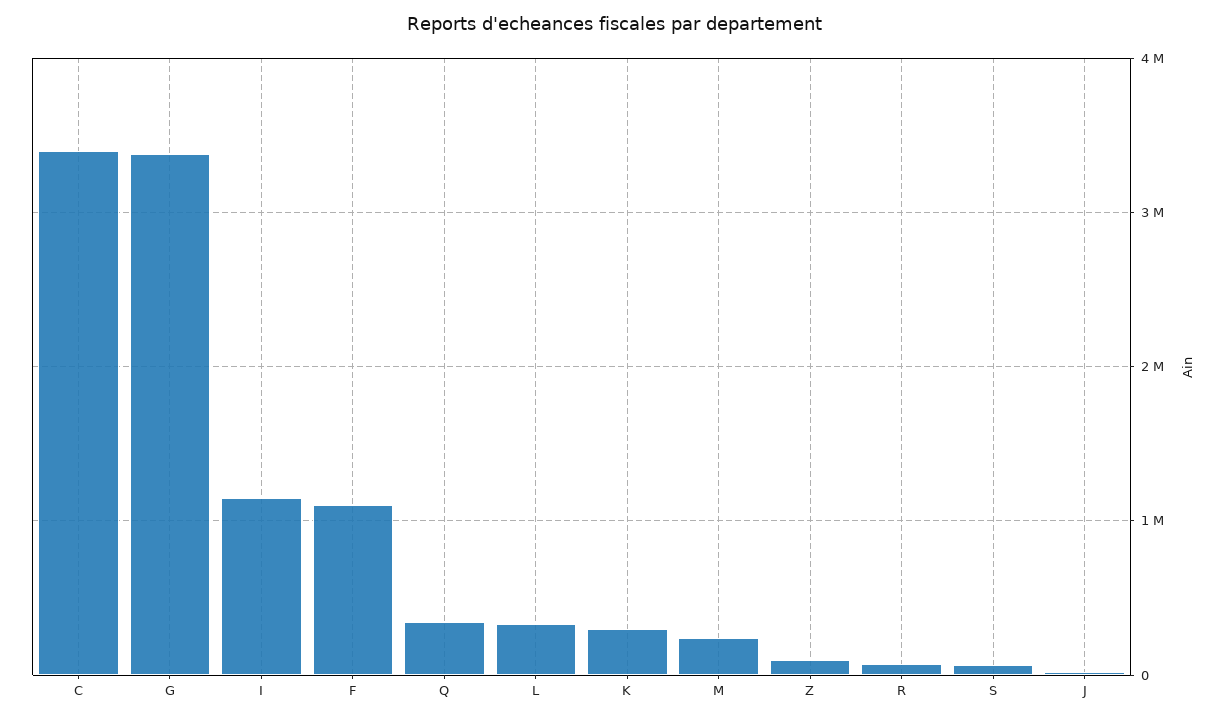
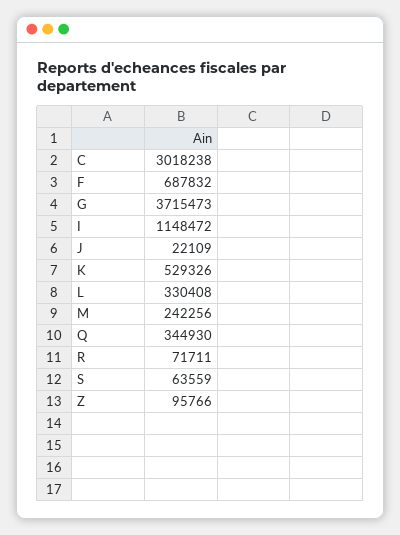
C: 3400000 -> 3018238
G: 3400000 -> 3715473
F: 1100000 -> 687832
K: 300000 -> 529326

